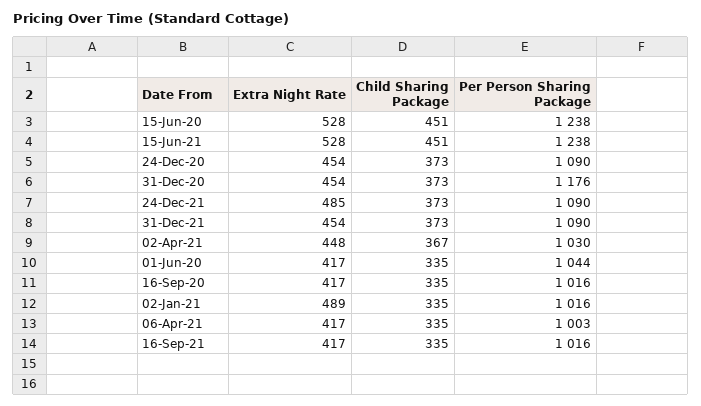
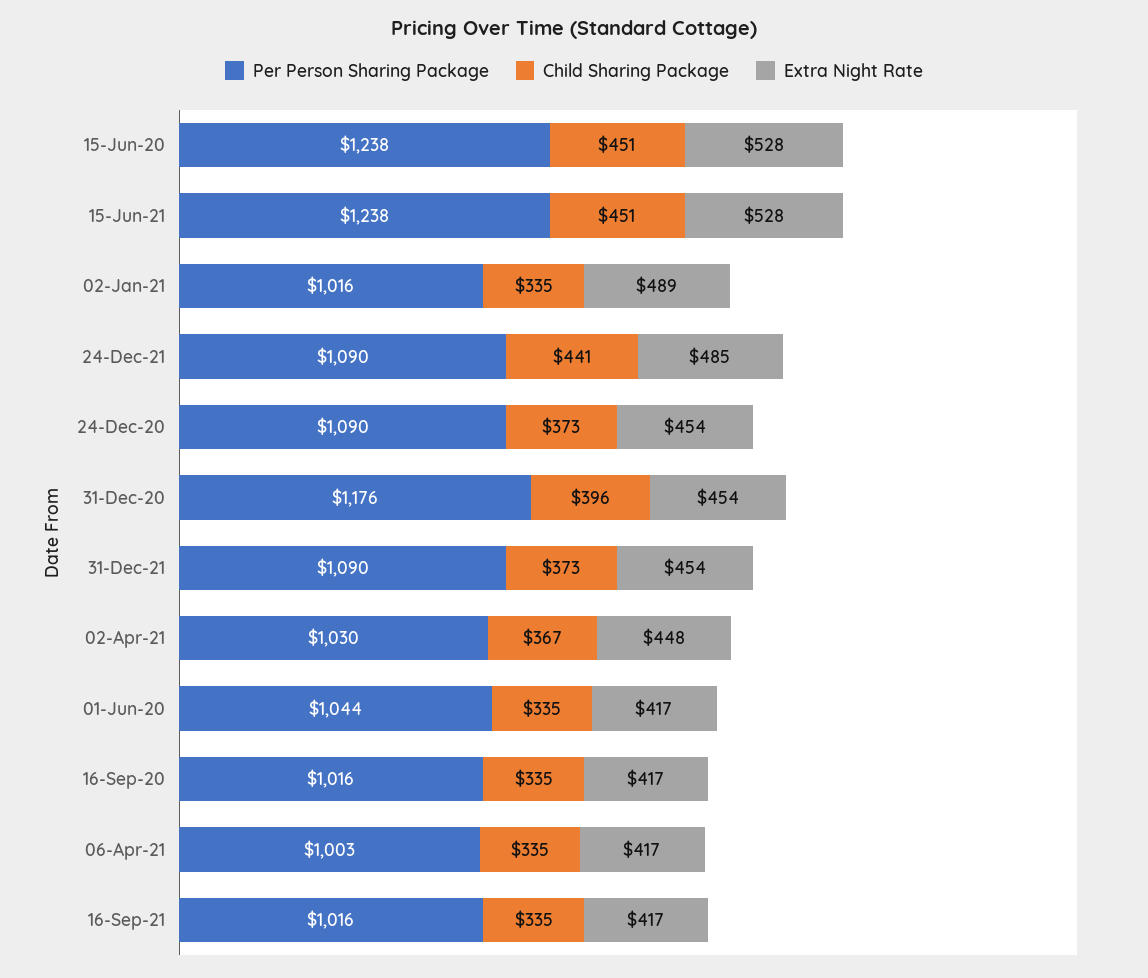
Child Sharing Package, 31-Dec-20: 373 -> 396
Child Sharing Package, 24-Dec-21: 373 -> 441

